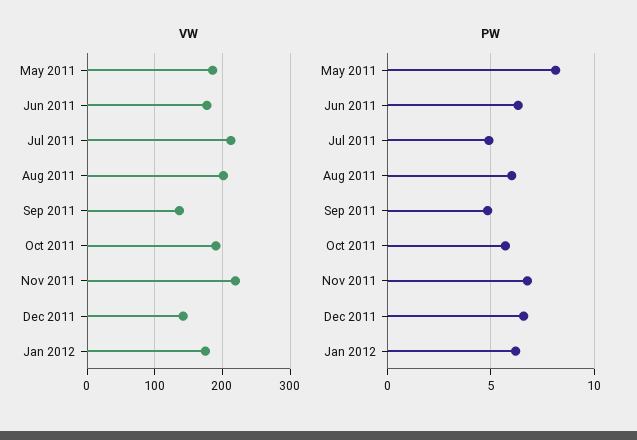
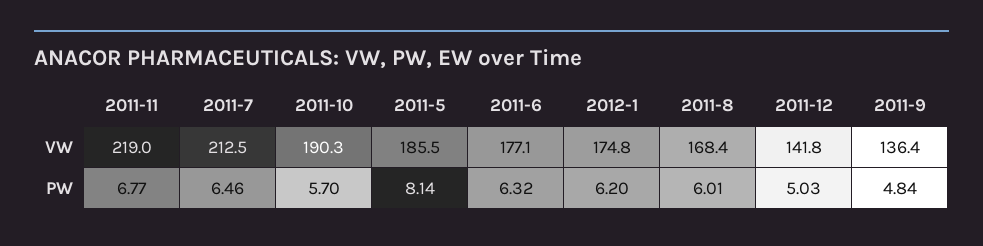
VW, Aug 2011: 200 -> 168.4
PW, Jul 2011: 5 -> 6.46
PW, Dec 2011: 6.5 -> 5.03

